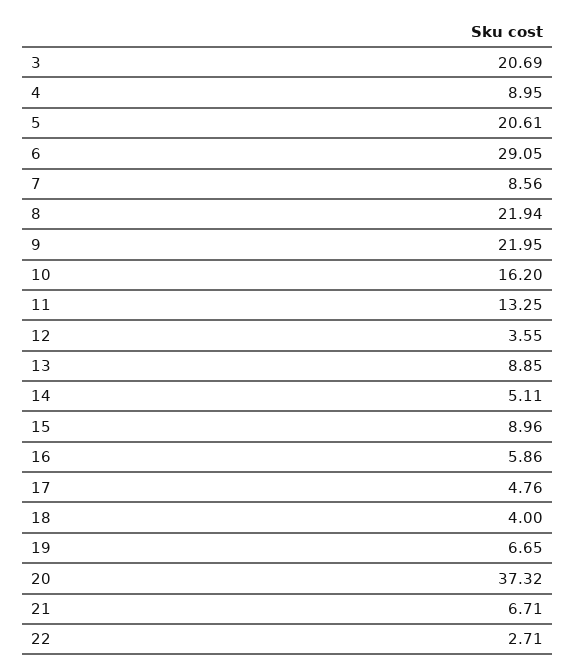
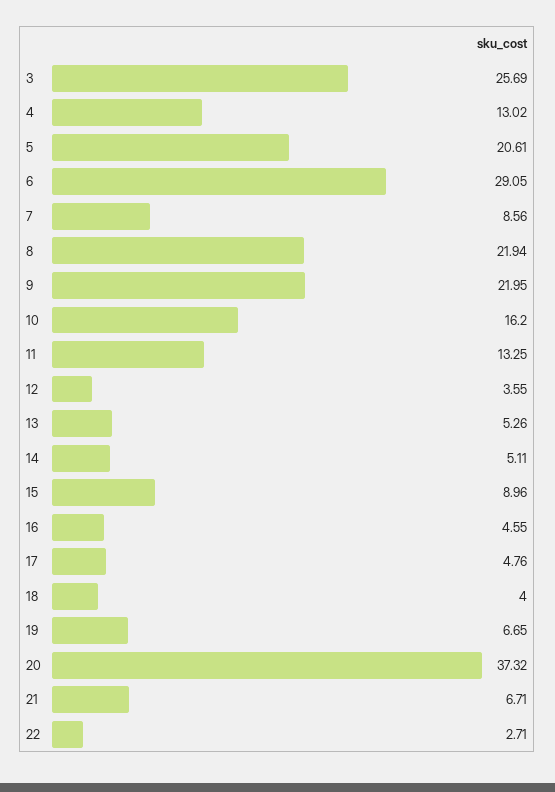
3: 20.69 -> 25.69
4: 8.95 -> 13.02
13: 8.85 -> 5.26
16: 5.86 -> 4.55

